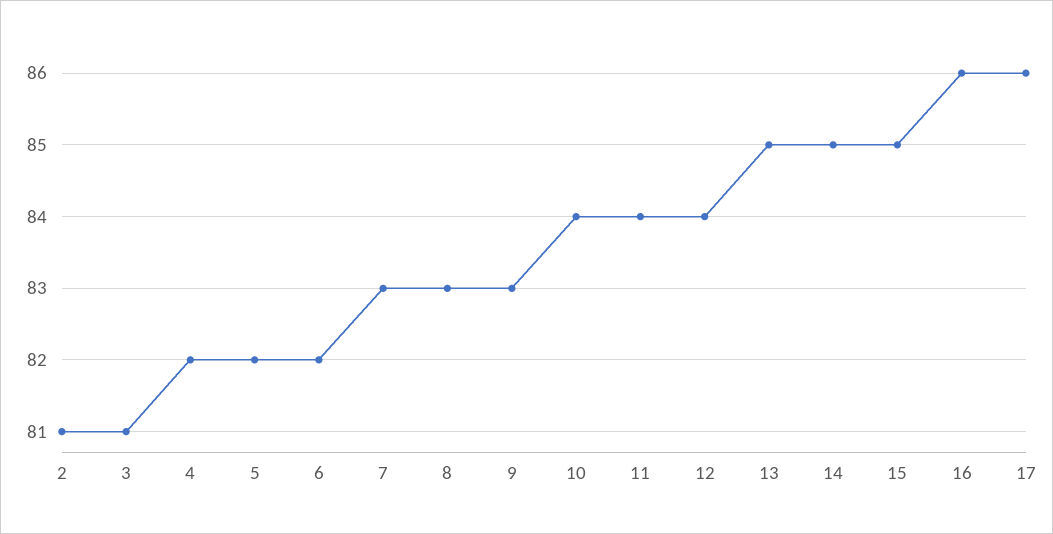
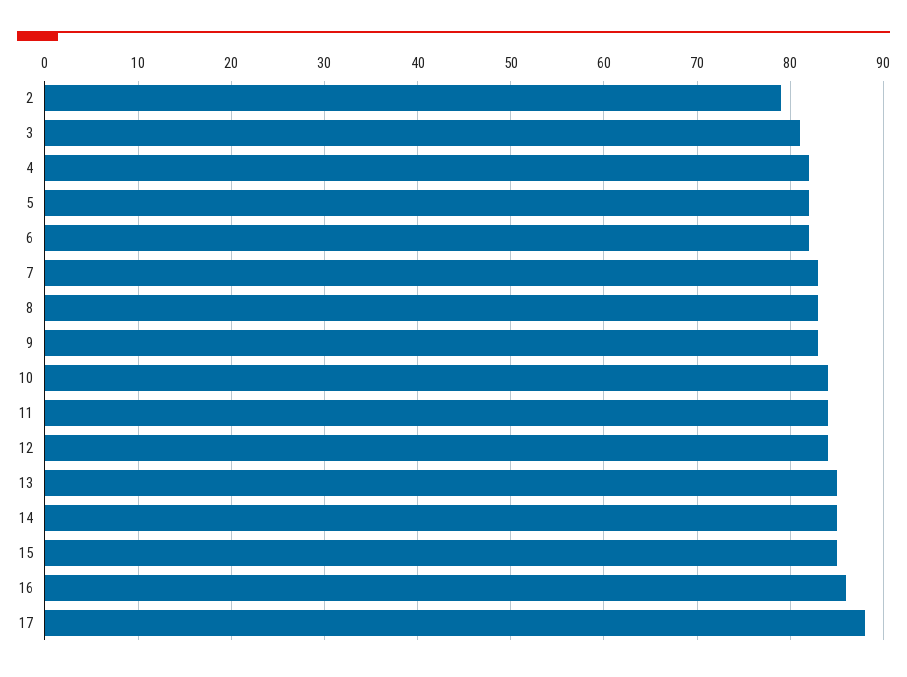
2: 81 -> 79
17: 86 -> 88

